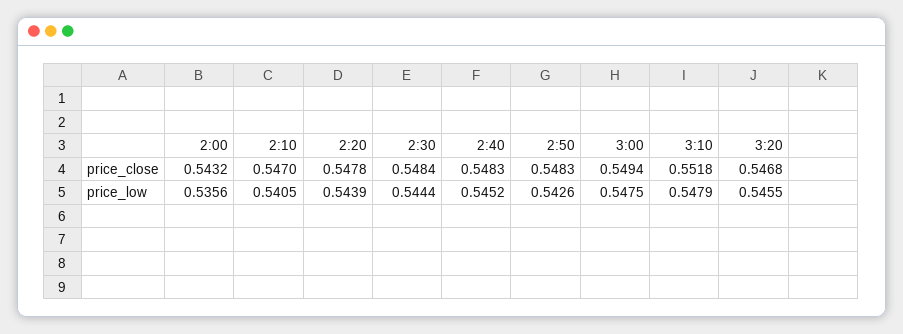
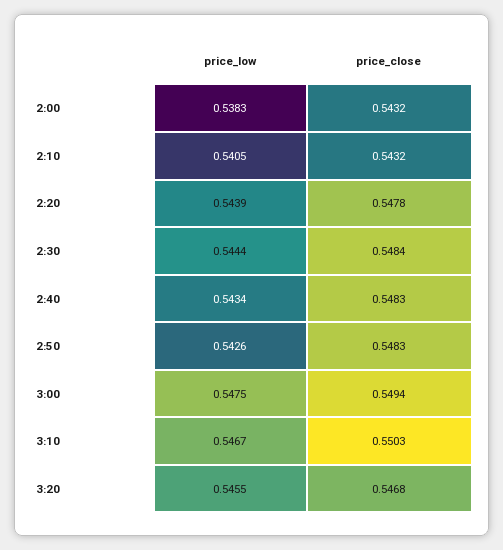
2:10, price_close: 0.547 -> 0.5432
3:10, price_close: 0.5518 -> 0.5503
2:00, price_low: 0.5356 -> 0.5383
2:40, price_low: 0.5452 -> 0.5434
3:10, price_low: 0.5479 -> 0.5467

